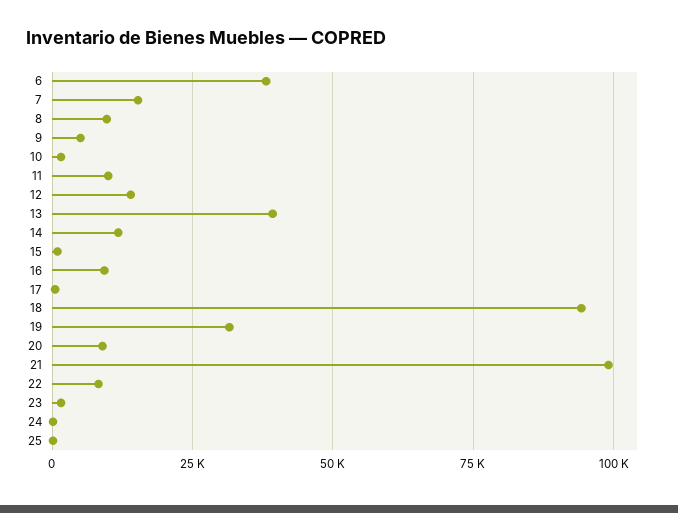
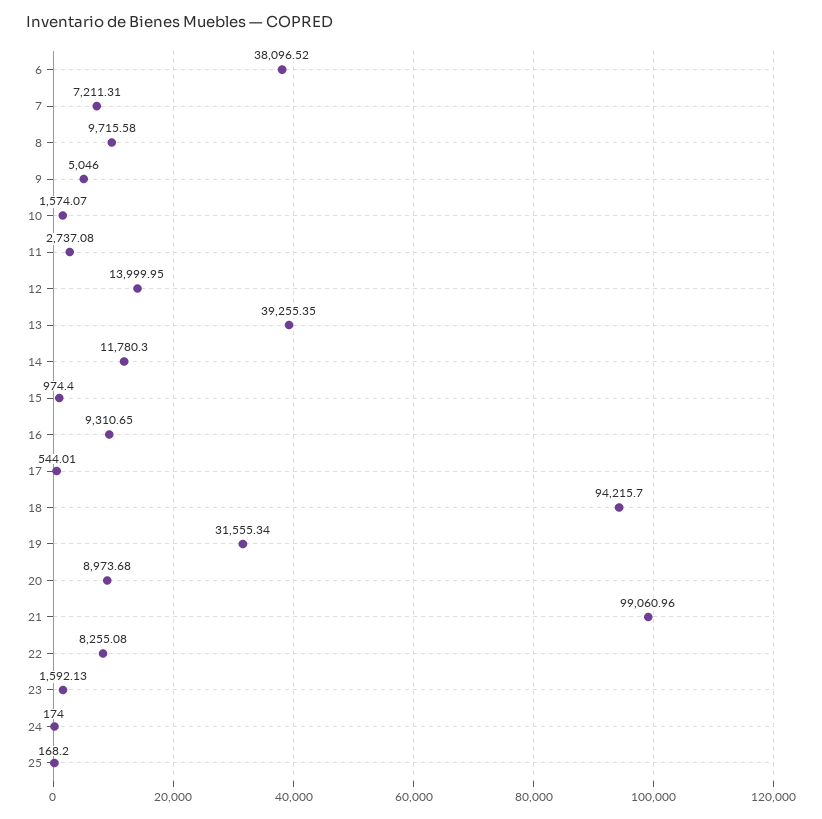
7: 15000 -> 7211.31
11: 10000 -> 2737.08

